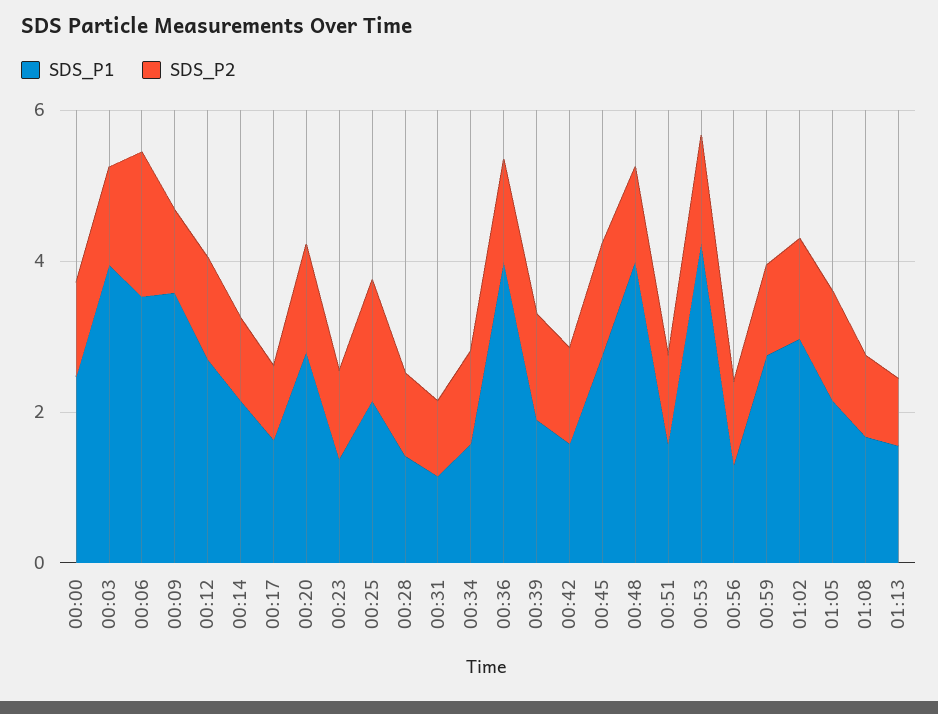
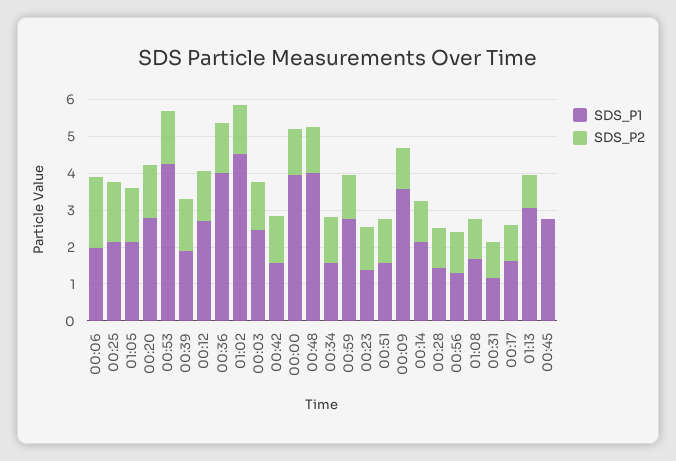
SDS_P1, 00:00: 2.5 -> 4
SDS_P1, 00:03: 4 -> 2.5
SDS_P1, 00:06: 3.5 -> 2
SDS_P2, 00:45: 1.5 -> 0
SDS_P1, 01:02: 3 -> 4.5
SDS_P1, 01:13: 1.5 -> 3

